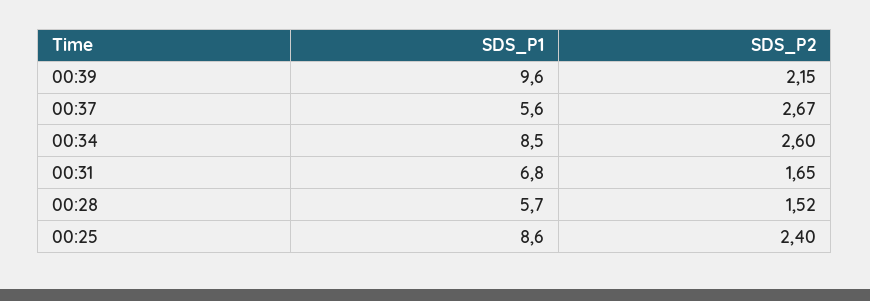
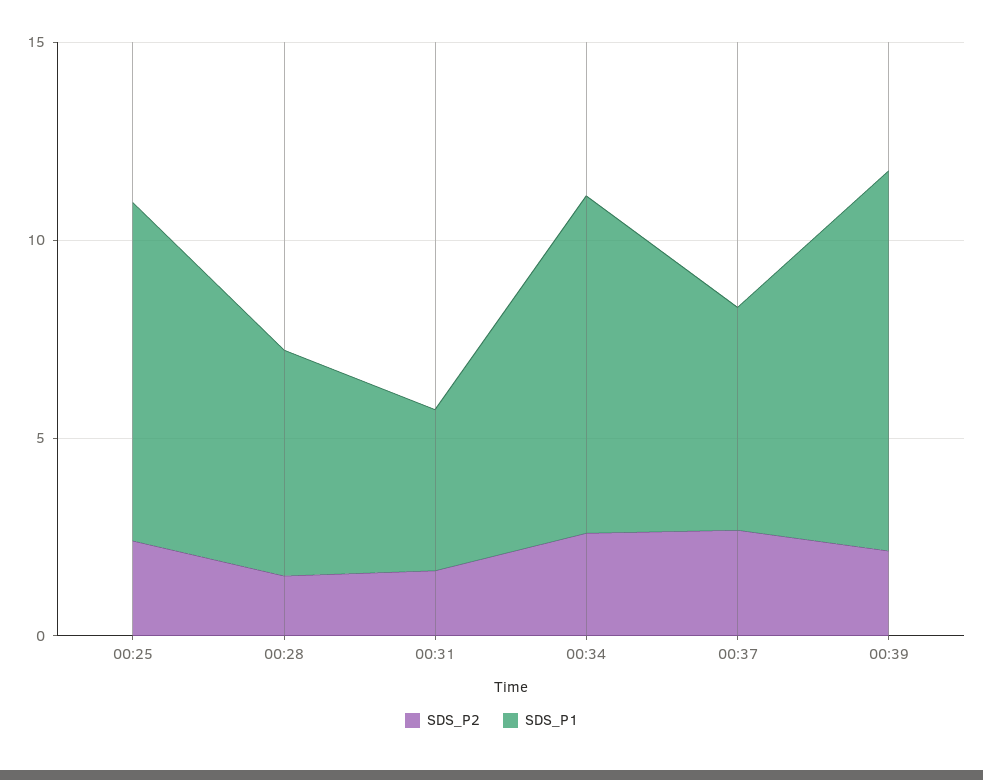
SDS_P1, 00:31: 6.8 -> 4

